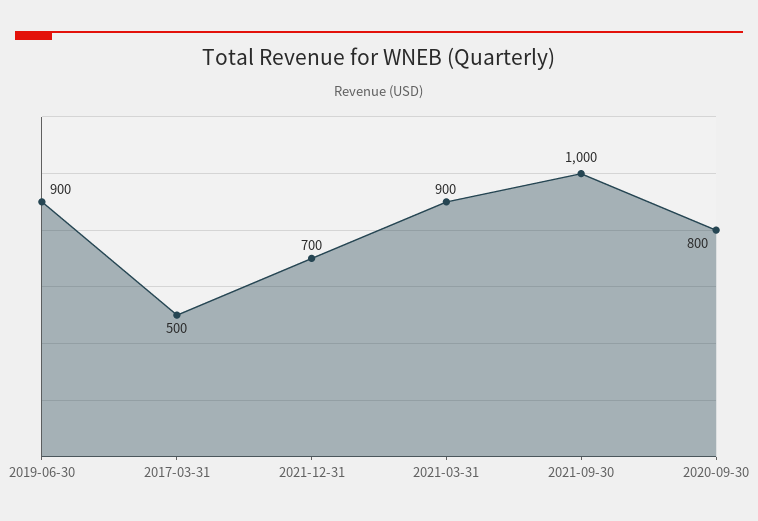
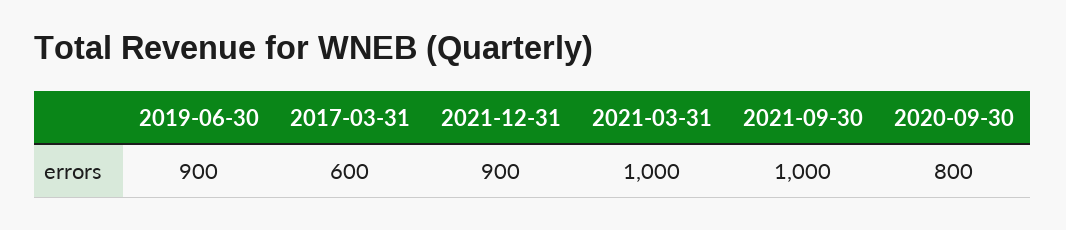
2017-03-31: 500 -> 600
2021-12-31: 700 -> 900
2021-03-31: 900 -> 1000

